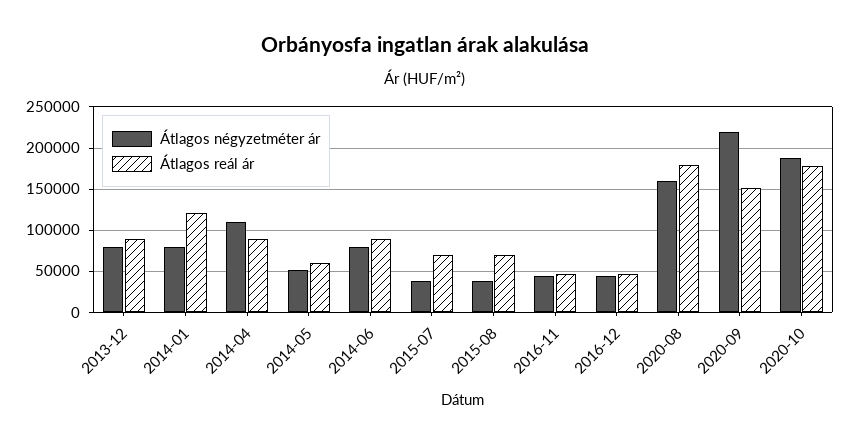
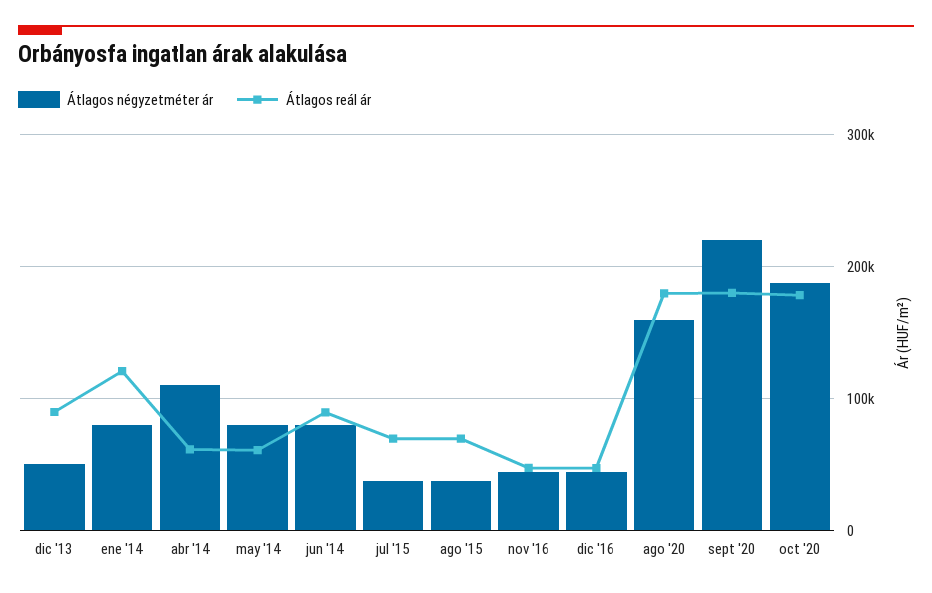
Átlagos négyzetméter ár, 2013-12: 80000 -> 50000
Átlagos reál ár, 2014-04: 90000 -> 60000
Átlagos négyzetméter ár, 2014-05: 50000 -> 80000
Átlagos reál ár, 2020-09: 150000 -> 180000

